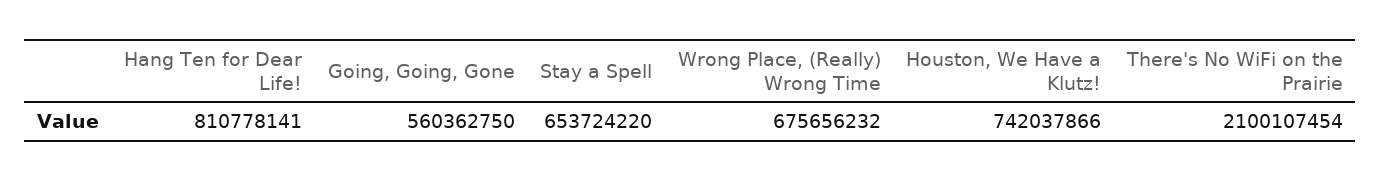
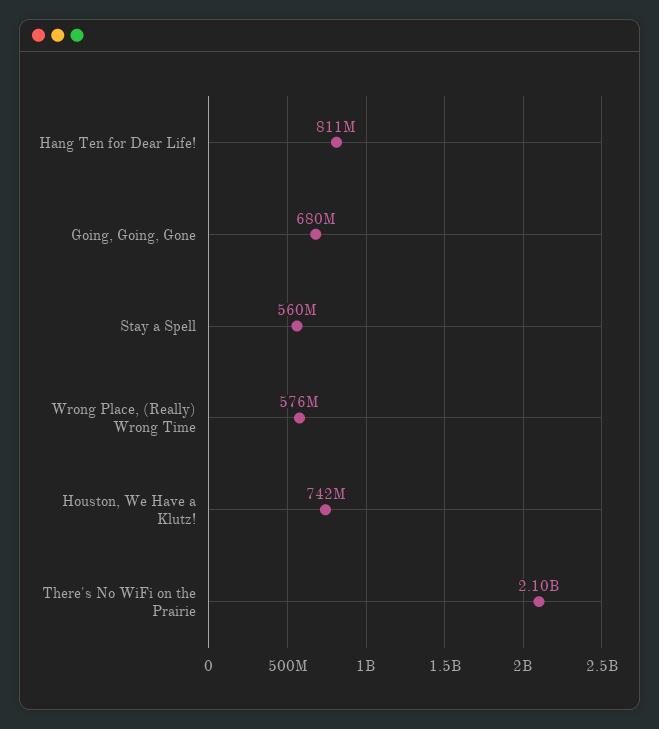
Going, Going, Gone: 560362750 -> 680000000
Stay a Spell: 653724220 -> 560000000
Wrong Place, (Really) Wrong Time: 675656232 -> 576000000

